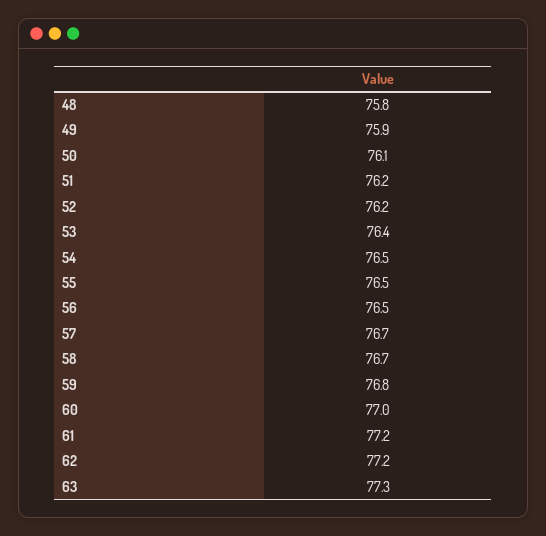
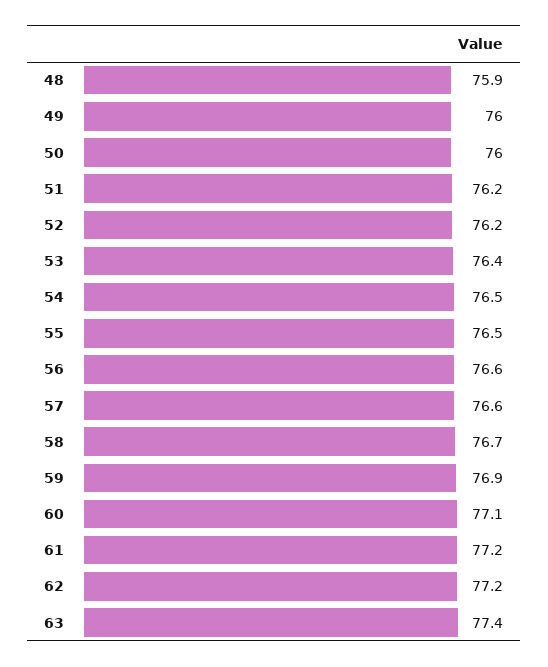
48: 75.8 -> 75.9
49: 75.9 -> 76
50: 76.1 -> 76
56: 76.5 -> 76.6
57: 76.7 -> 76.6
59: 76.8 -> 76.9
60: 77 -> 77.1
63: 77.3 -> 77.4

